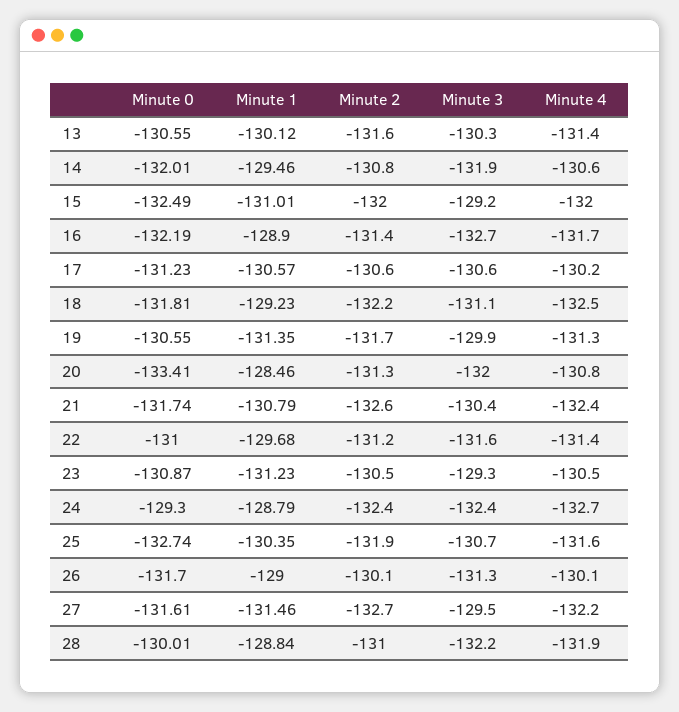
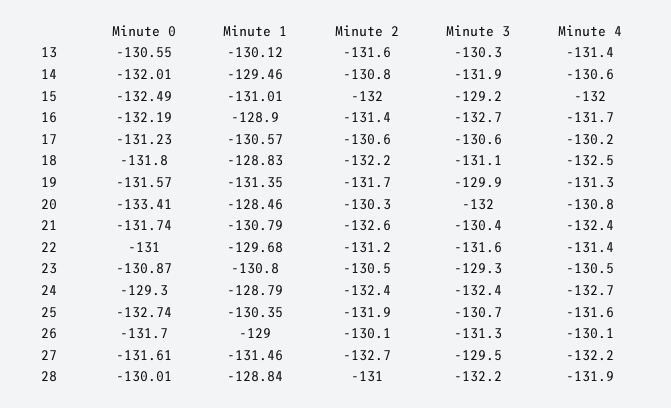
Minute 0, 18: -131.81 -> -131.8
Minute 1, 18: -129.23 -> -128.83
Minute 0, 19: -130.55 -> -131.57
Minute 2, 20: -131.3 -> -130.3
Minute 1, 23: -131.23 -> -130.8

